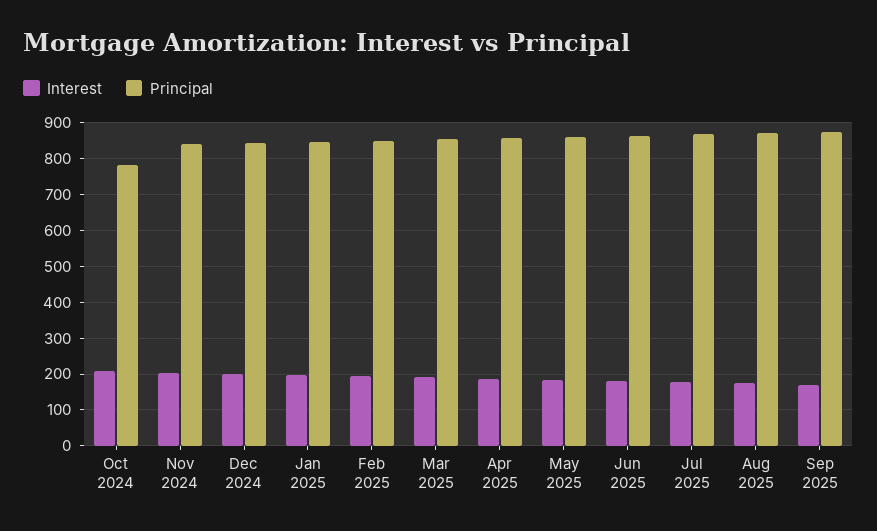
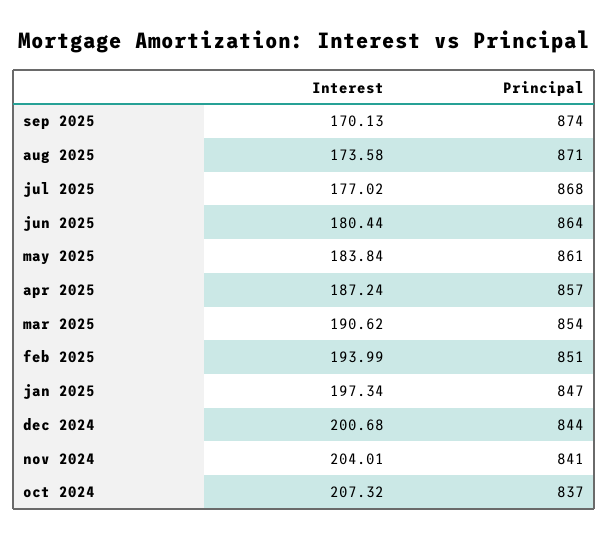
Principal, Oct 2024: 780 -> 837

